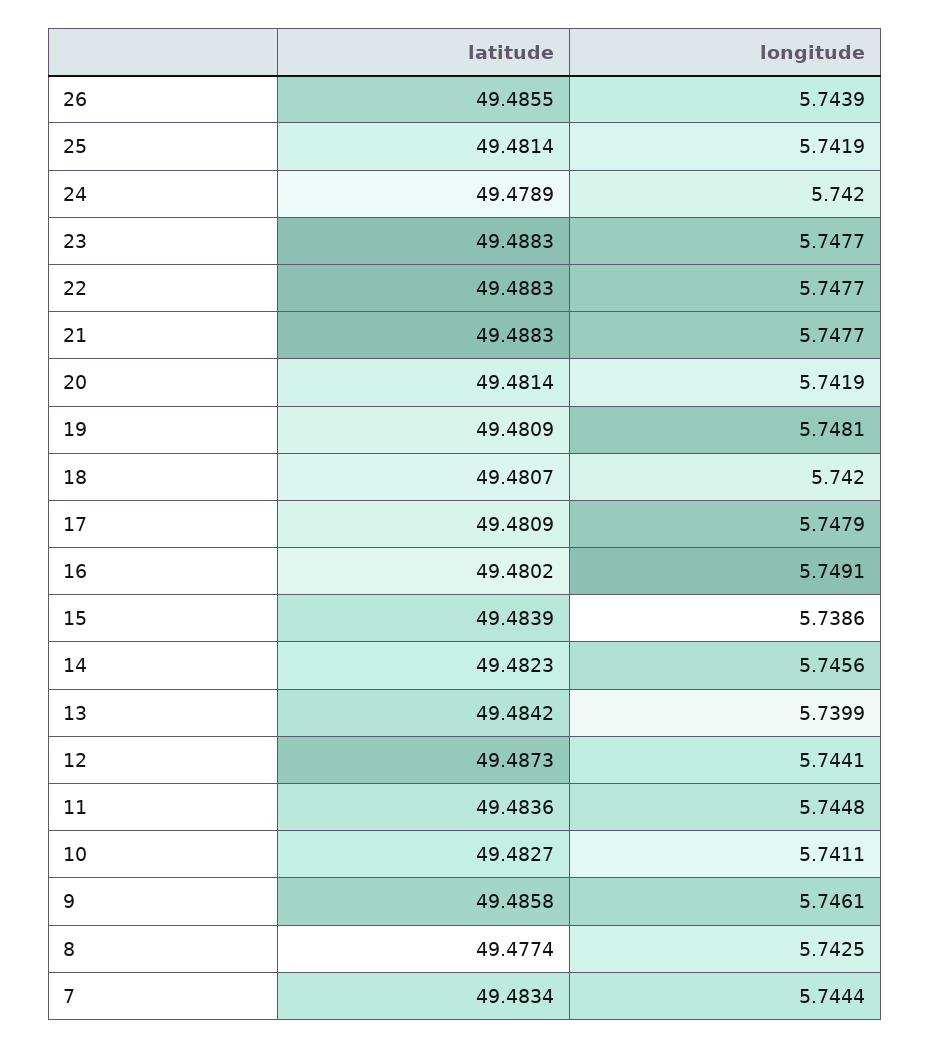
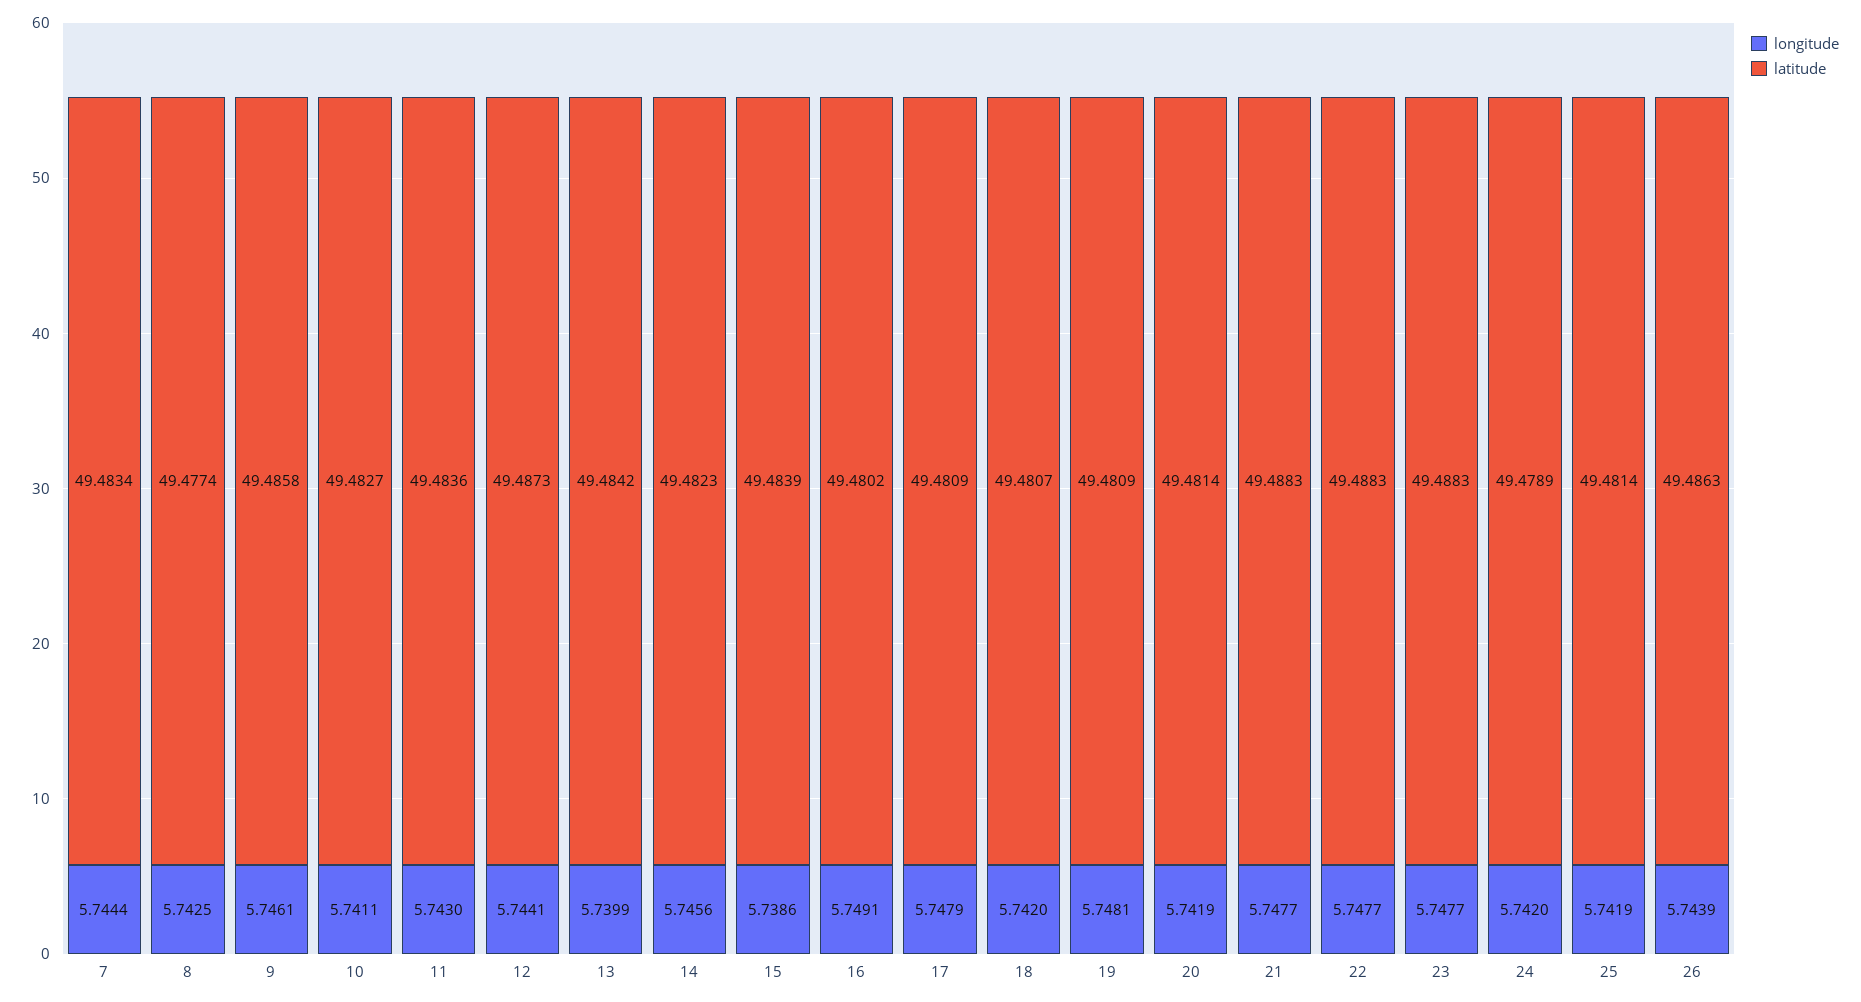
latitude, 26: 49.4855 -> 49.4863
longitude, 11: 5.7448 -> 5.743

